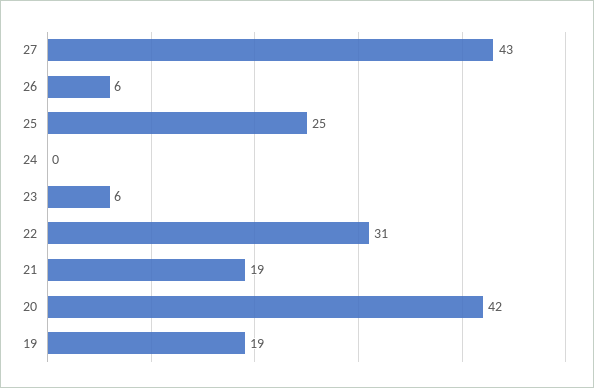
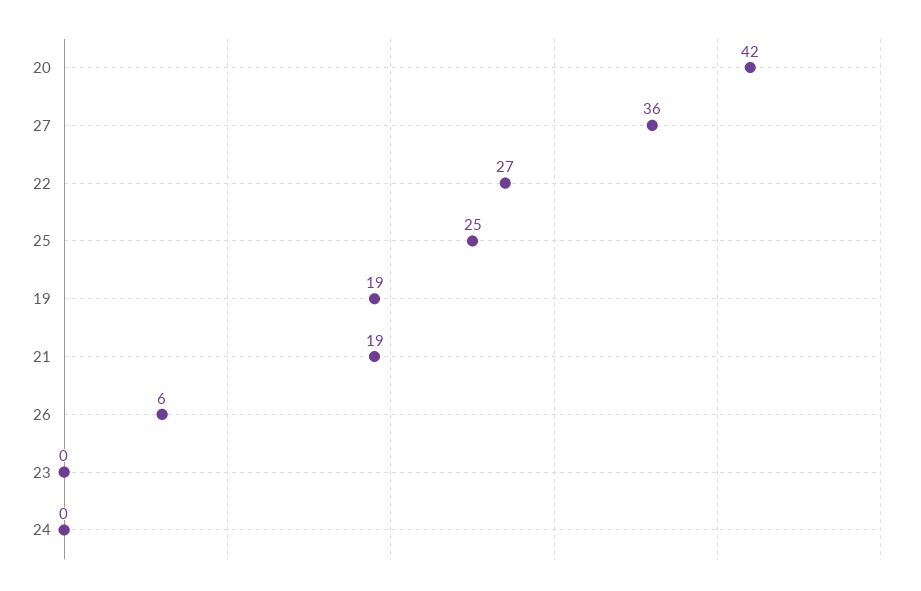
27: 43 -> 36
23: 6 -> 0
22: 31 -> 27

